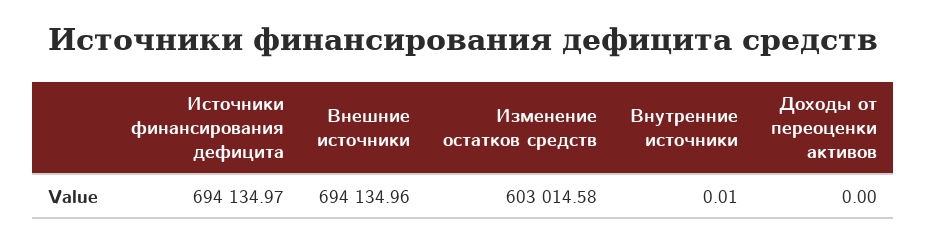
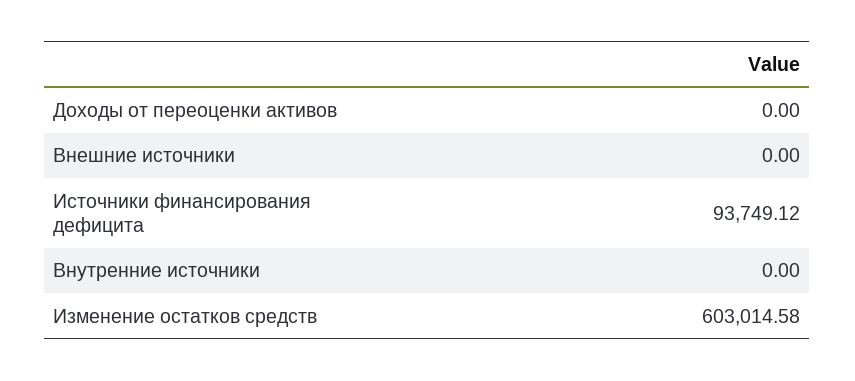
Источники финансирования дефицита: 694134.97 -> 93749.12
Внешние источники: 694134.96 -> 0
Внутренние источники: 0.01 -> 0

